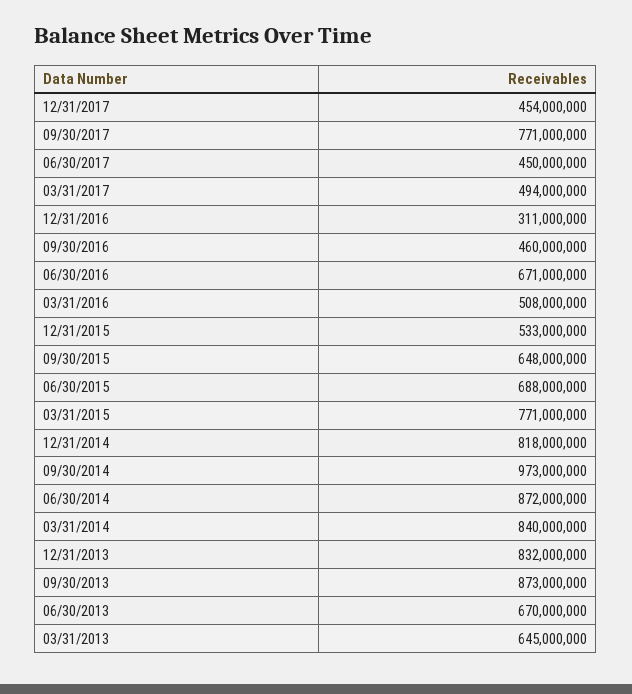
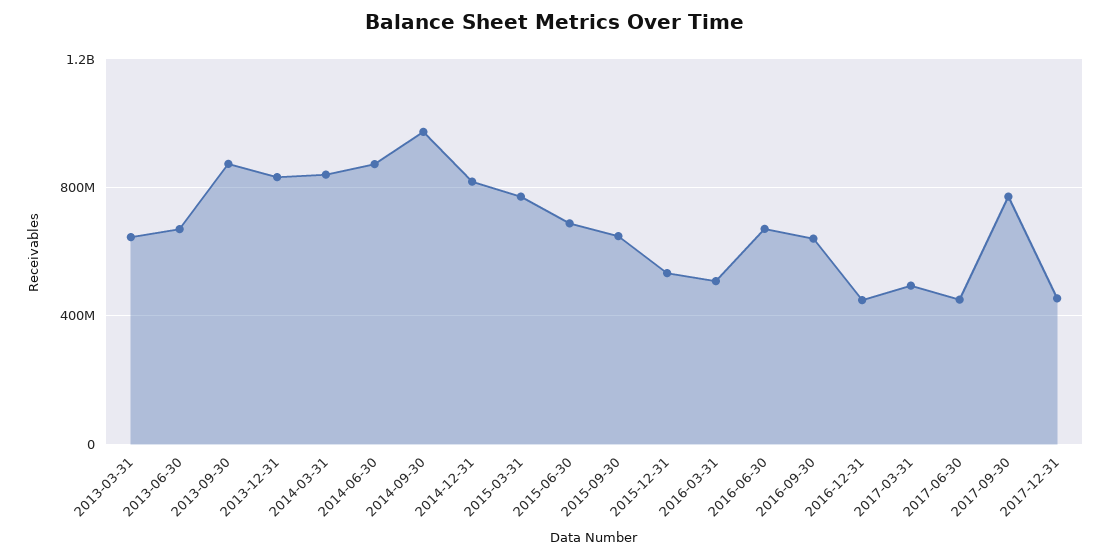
12/31/2016: 311000000 -> 450000000
09/30/2016: 460000000 -> 650000000

